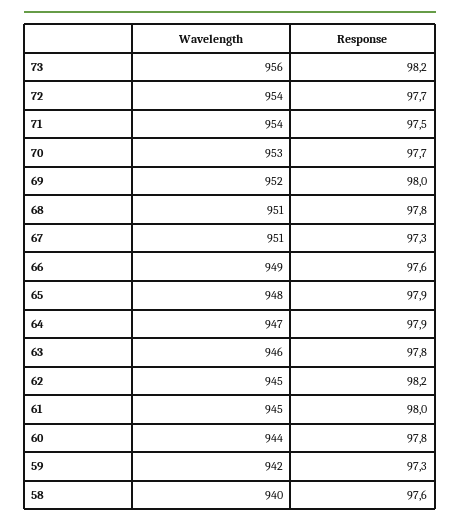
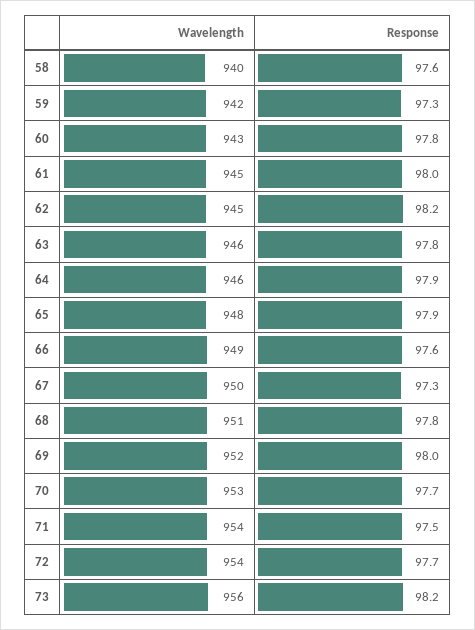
Wavelength, 67: 951 -> 950
Wavelength, 64: 947 -> 946
Wavelength, 60: 944 -> 943

